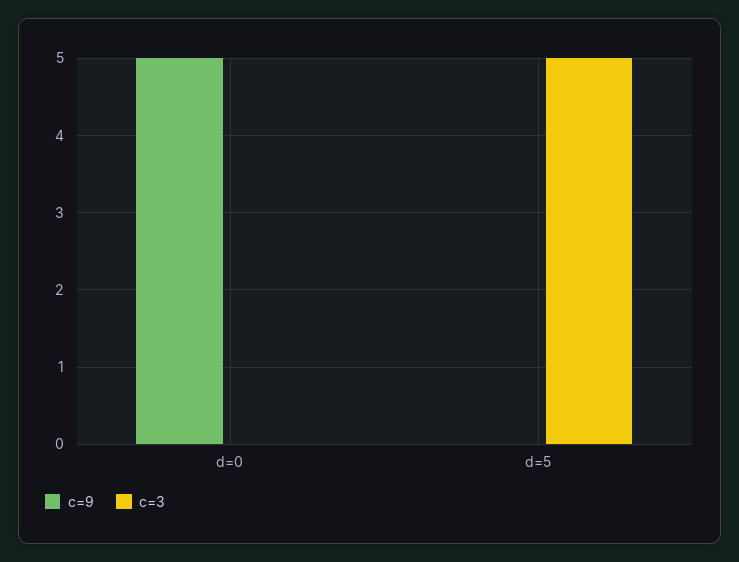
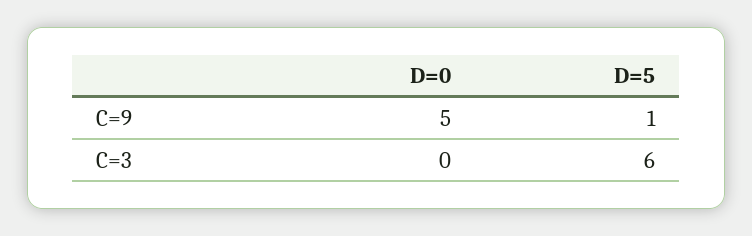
c=9, d=5: 0 -> 1
c=3, d=5: 5 -> 6

